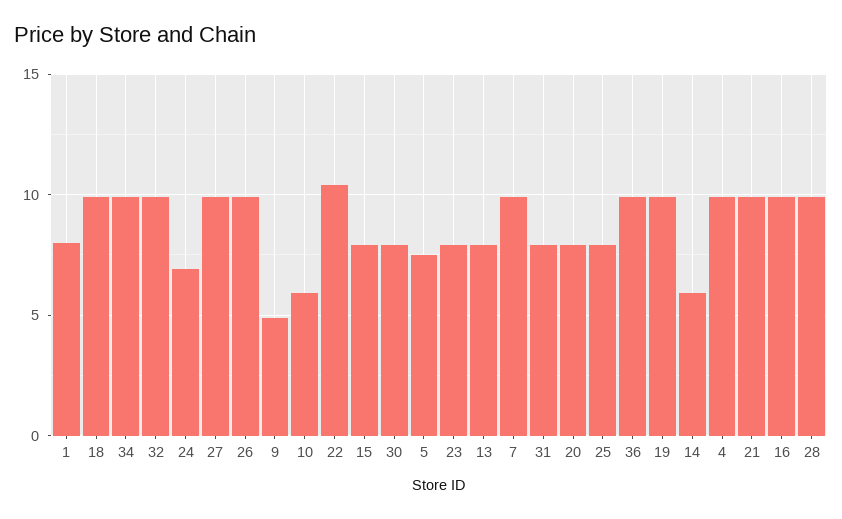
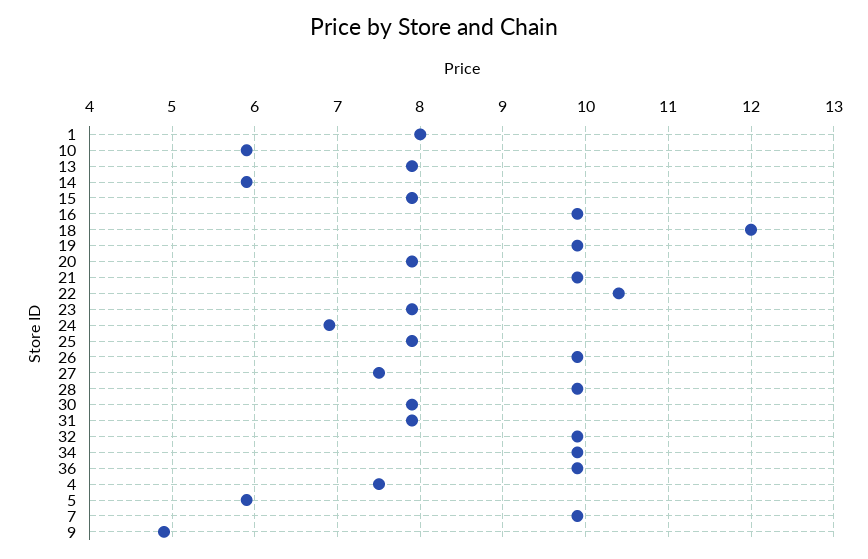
18: 10 -> 12
27: 10 -> 7.5
5: 7.5 -> 5.9
4: 10 -> 7.5

